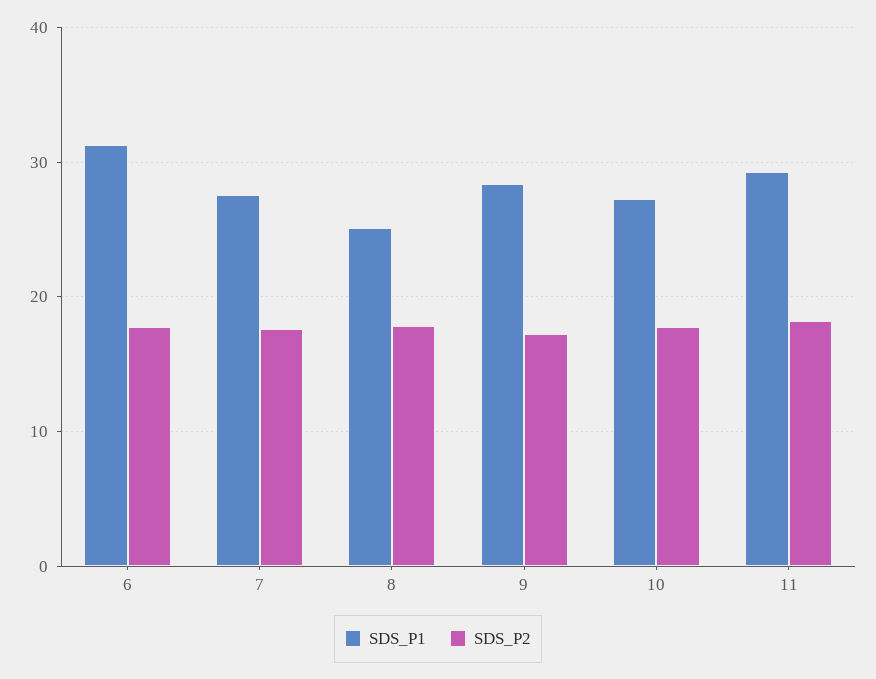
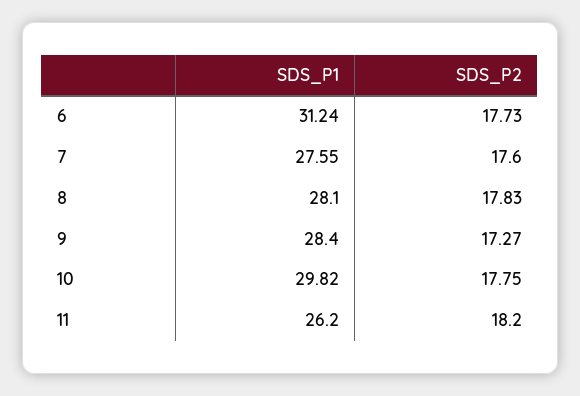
SDS_P1, 8: 25 -> 28.1
SDS_P1, 10: 27 -> 29.82
SDS_P1, 11: 29 -> 26.2

